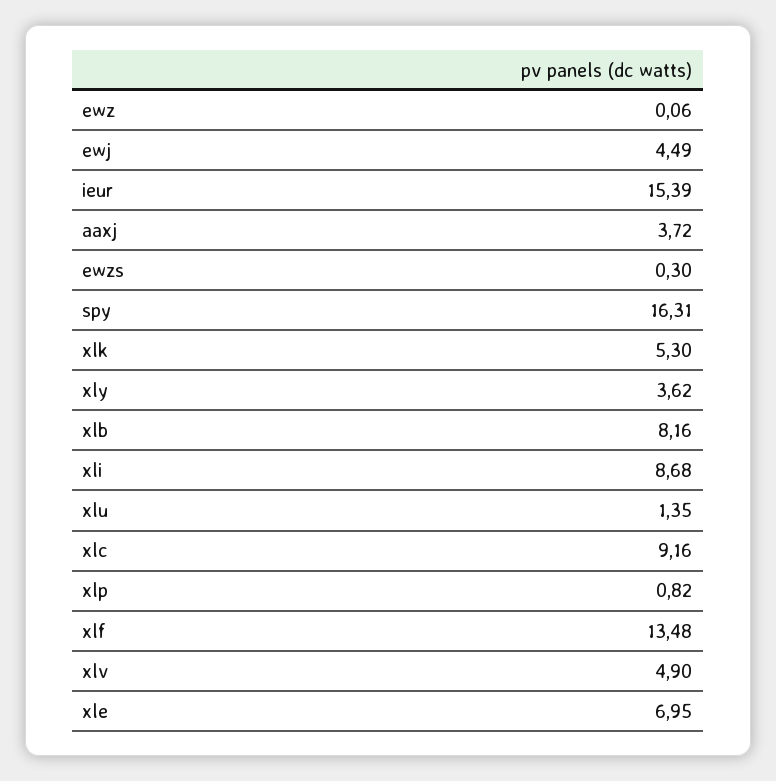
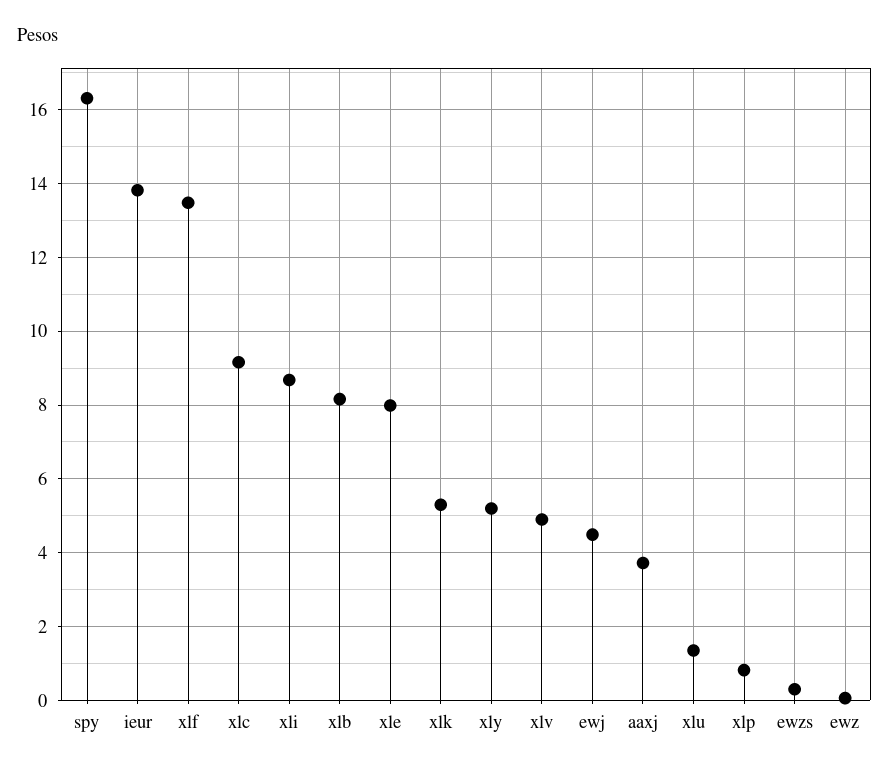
ieur: 15.39 -> 13.8
xly: 3.62 -> 5.2
xle: 6.95 -> 8

